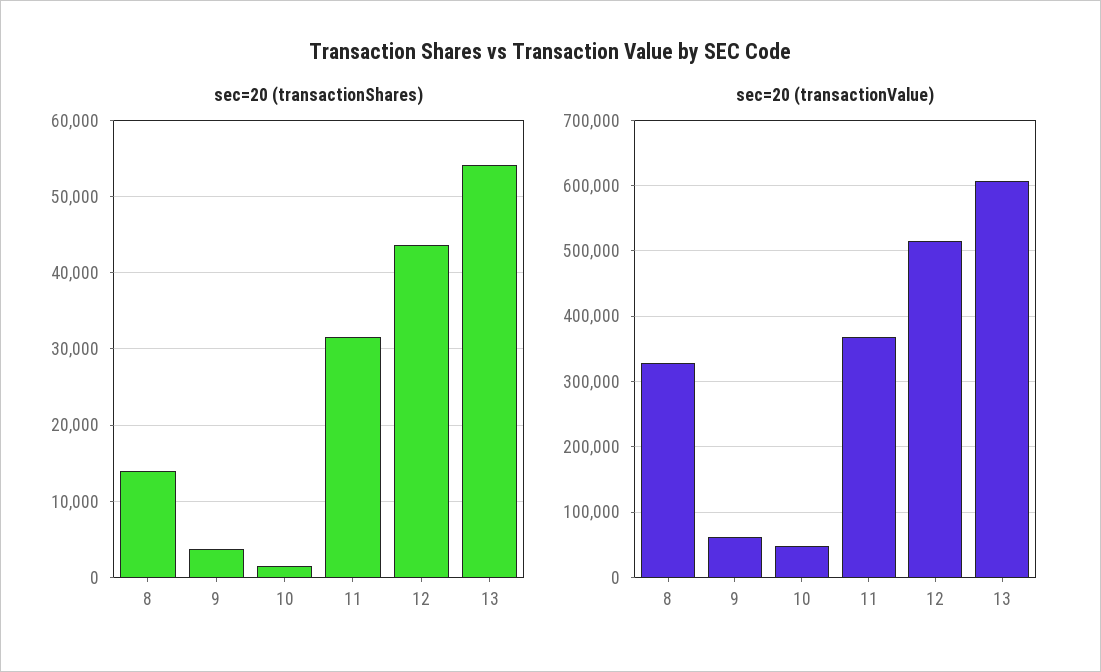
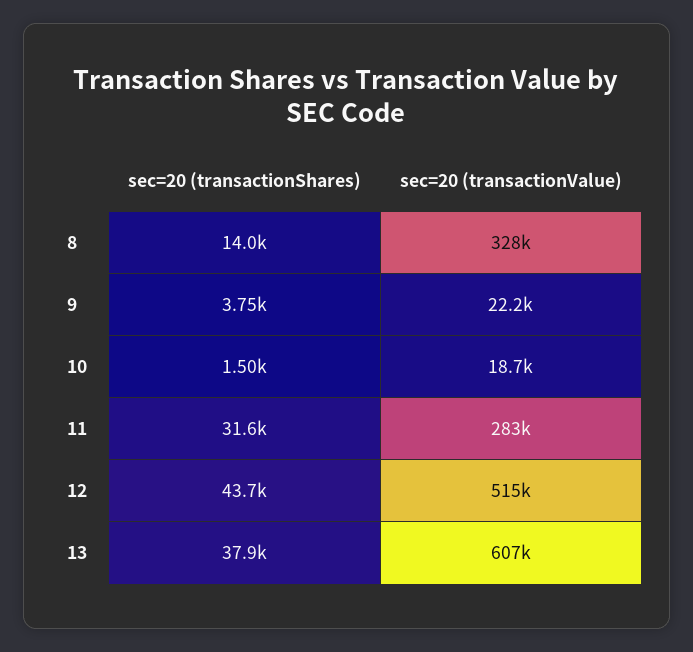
sec=20 (transactionShares), 13: 54000 -> 37900
sec=20 (transactionValue), 9: 60000 -> 22200
sec=20 (transactionValue), 10: 50000 -> 18700
sec=20 (transactionValue), 11: 370000 -> 283000

